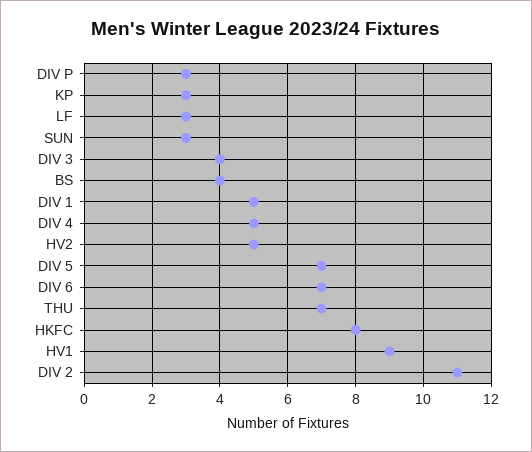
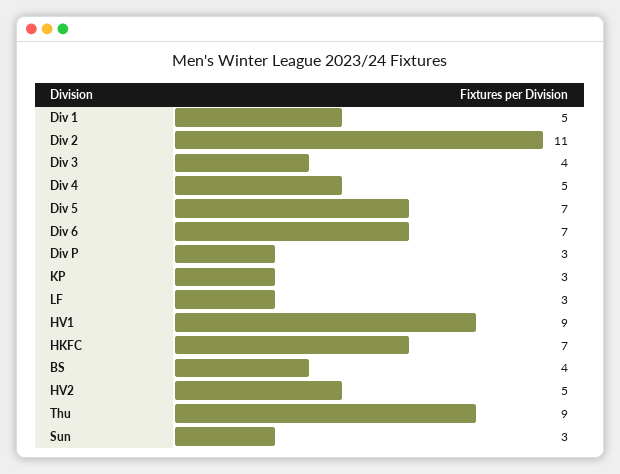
THU: 7 -> 9
HKFC: 8 -> 7

